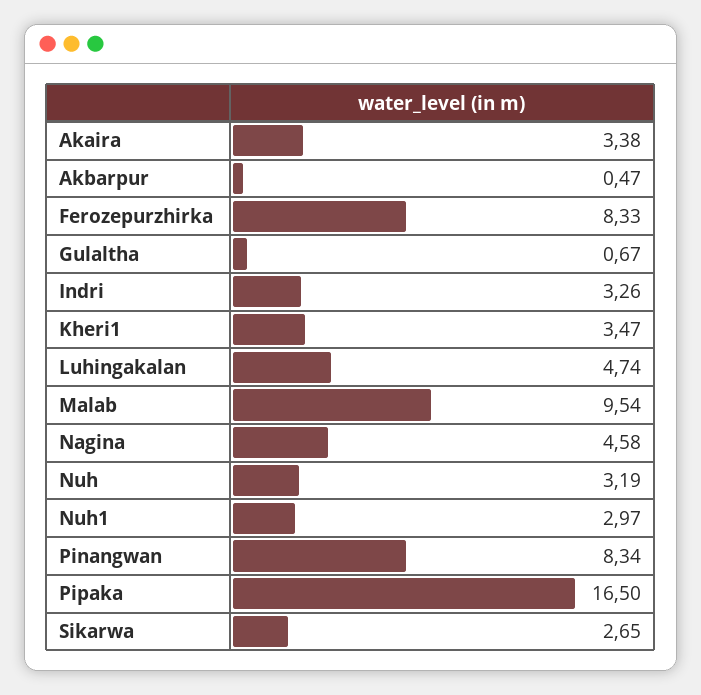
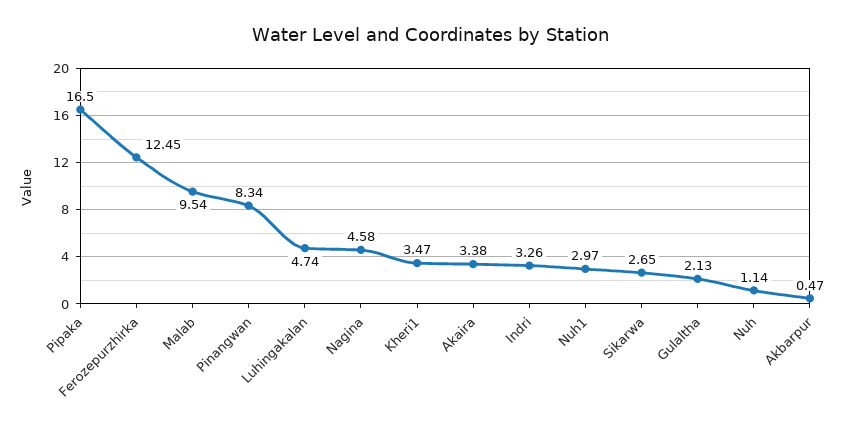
Ferozepurzhirka: 8.33 -> 12.45
Gulaltha: 0.67 -> 2.13
Nuh: 3.19 -> 1.14

